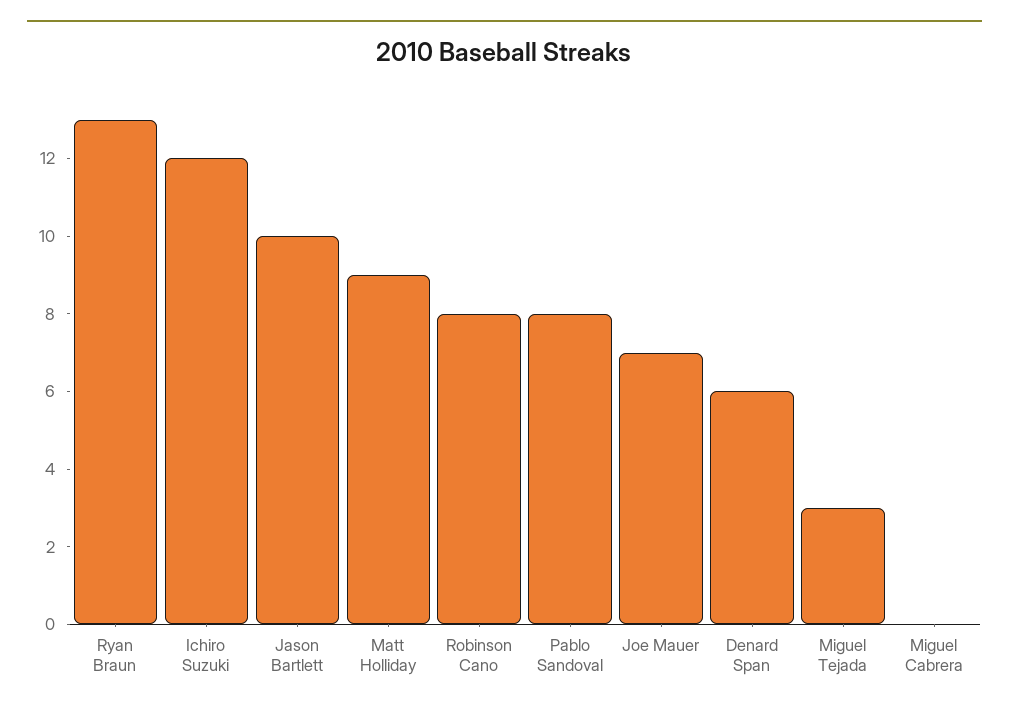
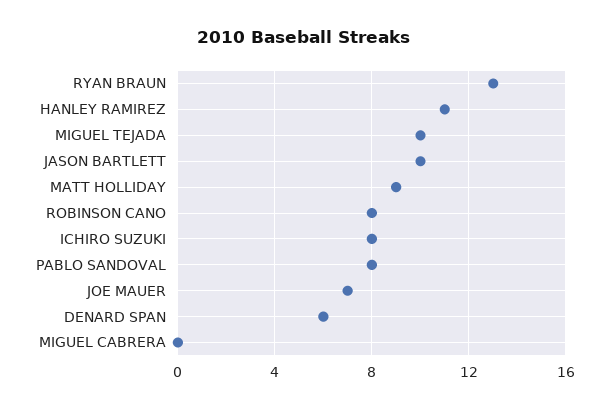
Ichiro Suzuki: 12 -> 8
Miguel Tejada: 3 -> 10
HANLEY RAMIREZ: none -> 11

